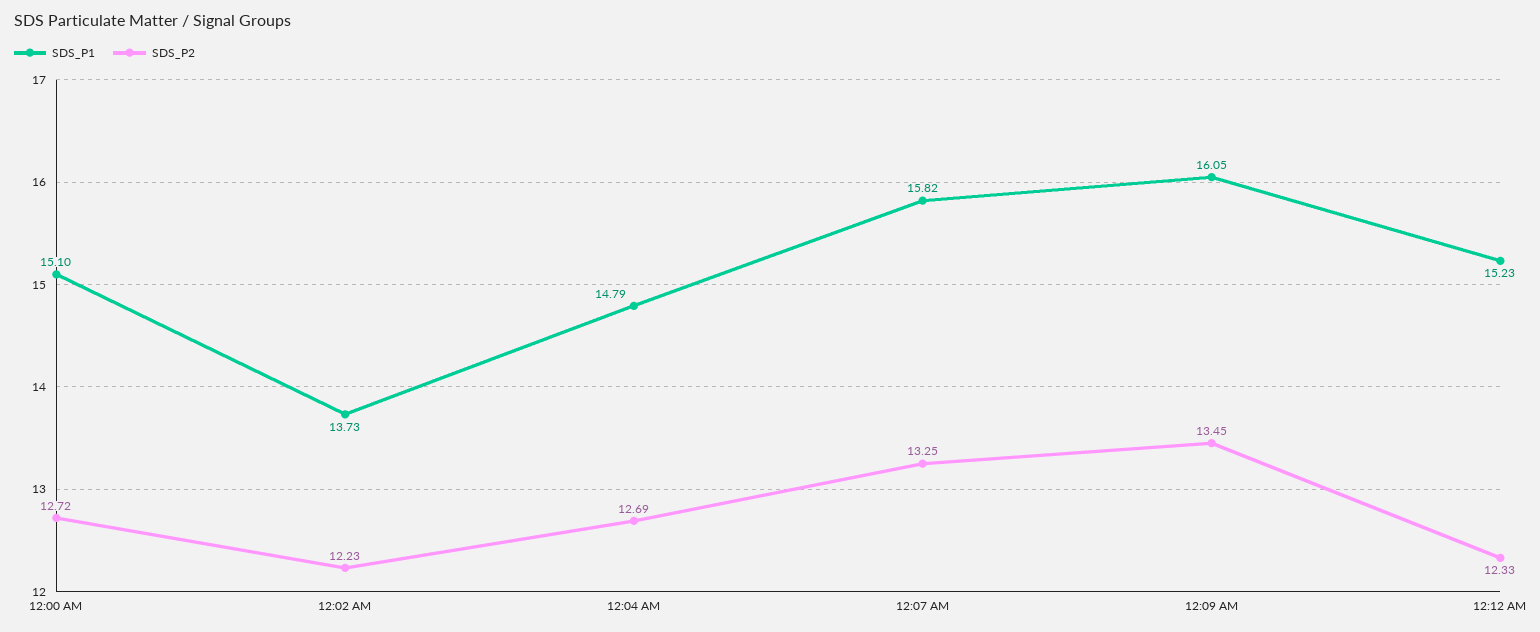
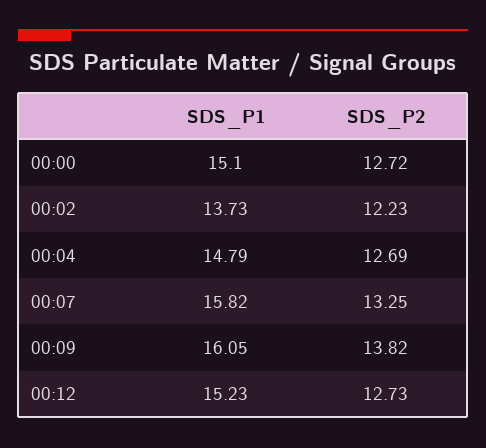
SDS_P2, 12:09 AM: 13.45 -> 13.82
SDS_P2, 12:12 AM: 12.33 -> 12.73

